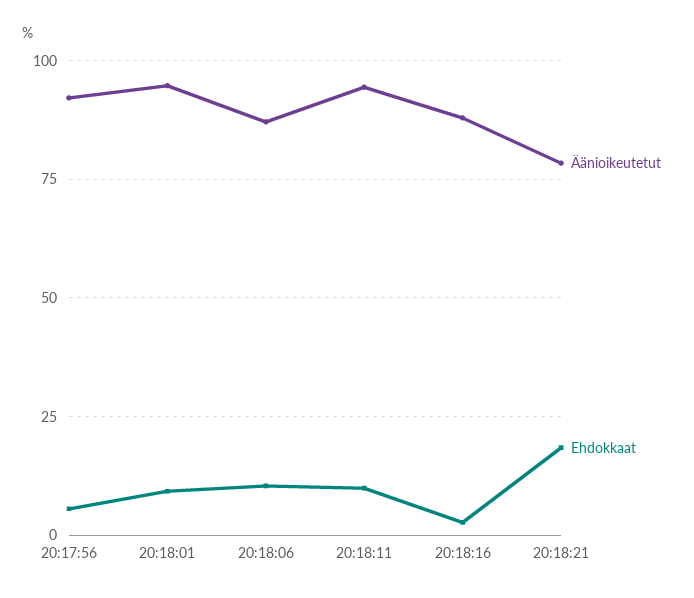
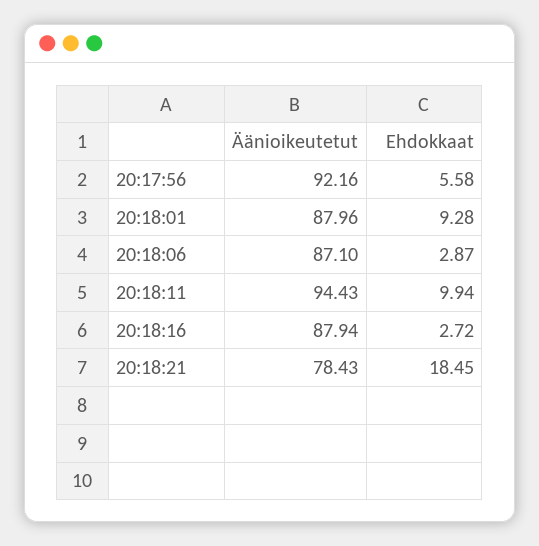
Äänioikeutetut, 20:18:01: 95 -> 87.96
Ehdokkaat, 20:18:06: 10 -> 2.87

